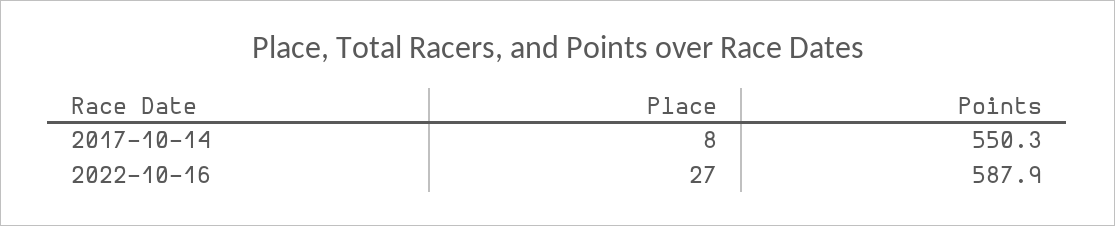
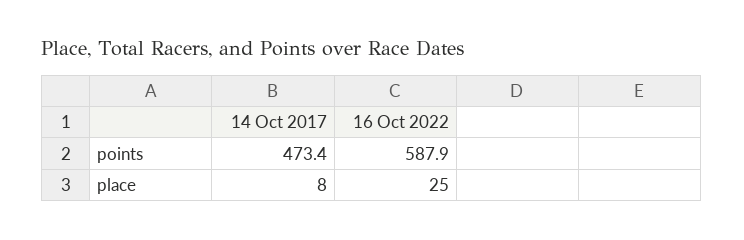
Points, 2017-10-14: 550.3 -> 473.4
Place, 2022-10-16: 27 -> 25

